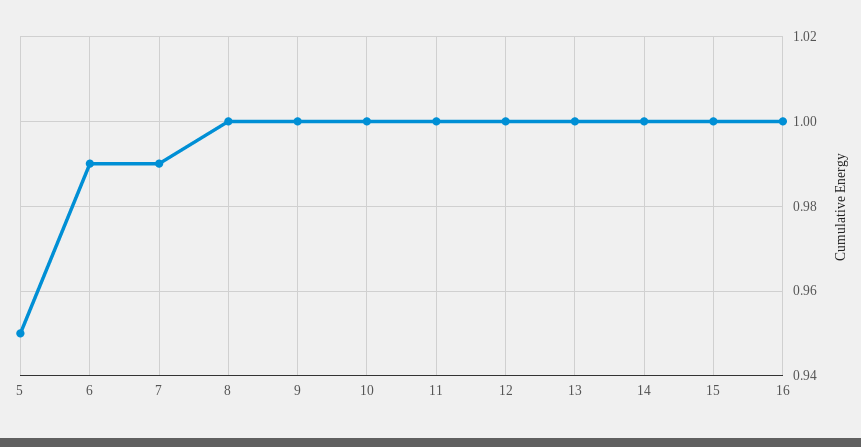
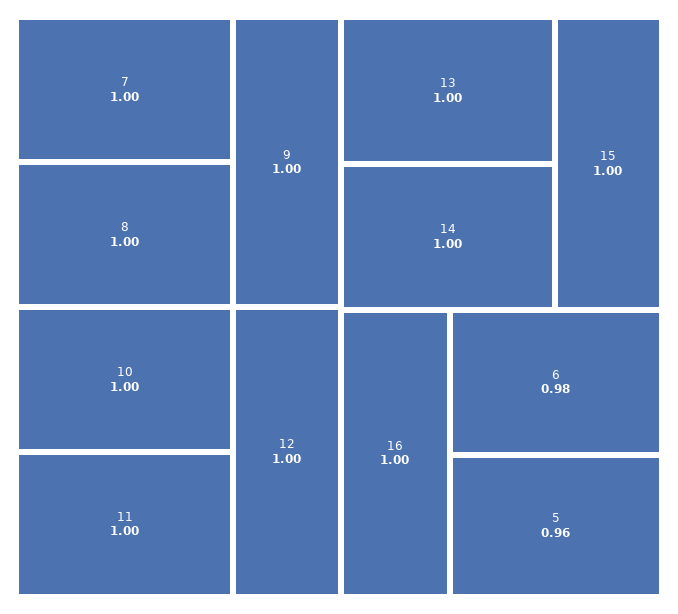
5: 0.95 -> 0.96
6: 0.99 -> 0.98
7: 0.99 -> 1

